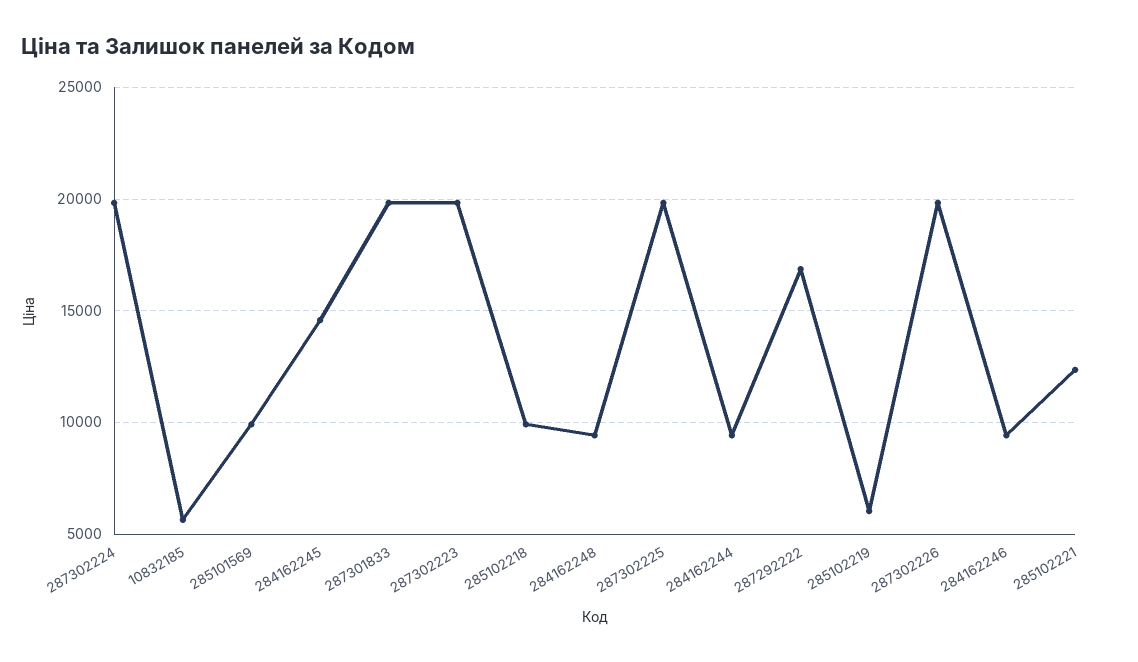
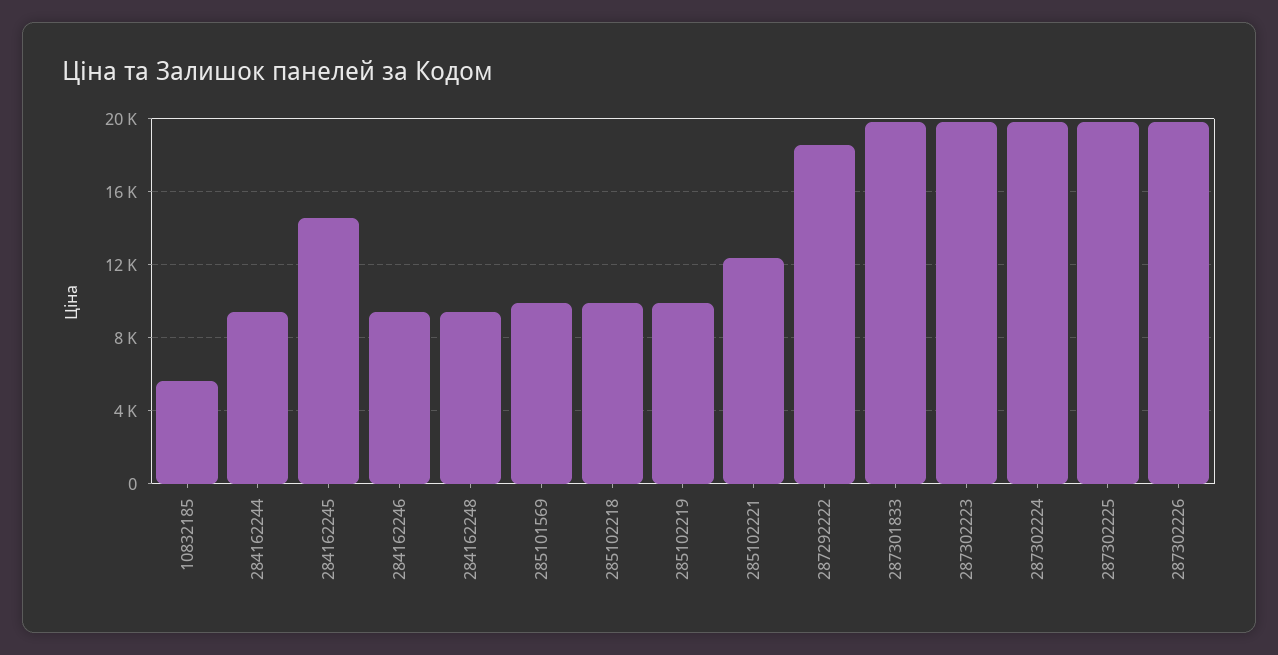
287292222: 17000 -> 18500
285102219: 6000 -> 10000

